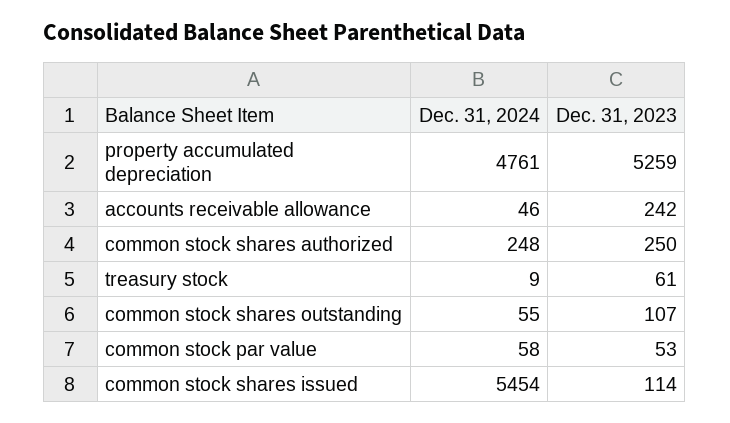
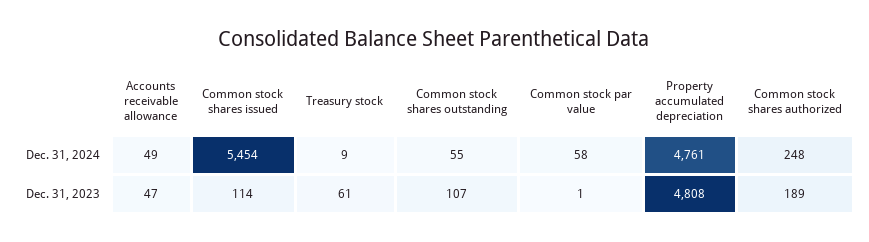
Dec. 31, 2023, property accumulated depreciation: 5259 -> 4808
Dec. 31, 2024, accounts receivable allowance: 46 -> 49
Dec. 31, 2023, accounts receivable allowance: 242 -> 47
Dec. 31, 2023, common stock shares authorized: 250 -> 189
Dec. 31, 2023, common stock par value: 53 -> 1

